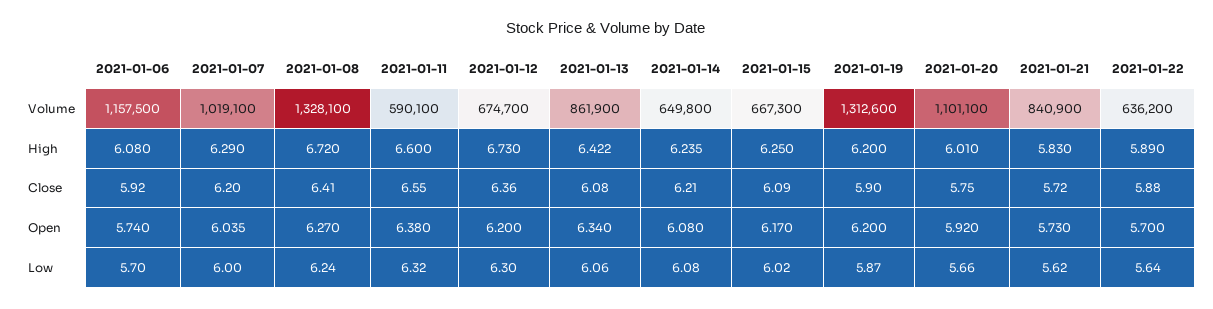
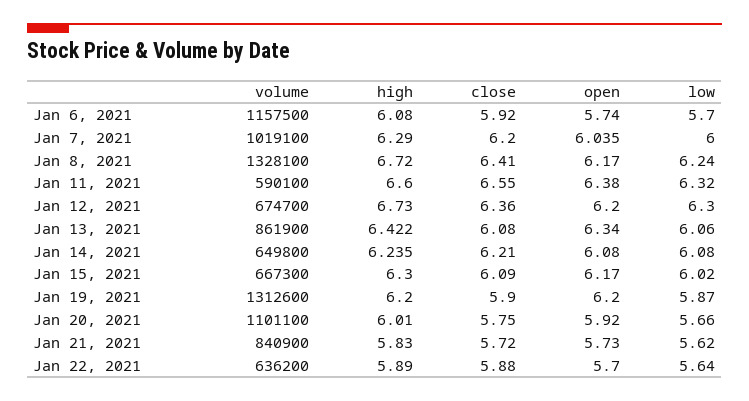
2021-01-15, High: 6.25 -> 6.3
2021-01-08, Open: 6.27 -> 6.17

